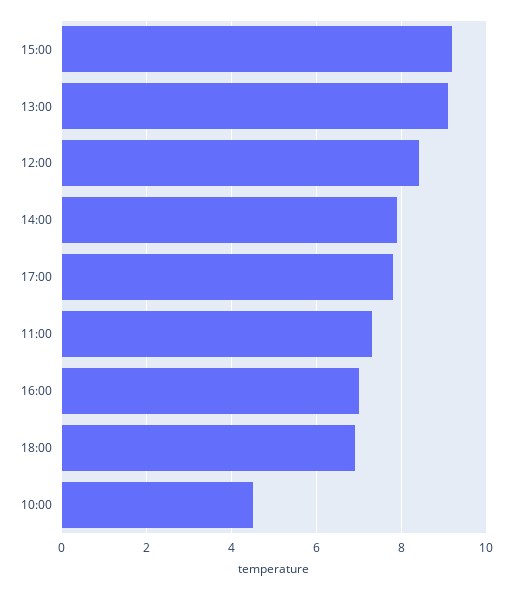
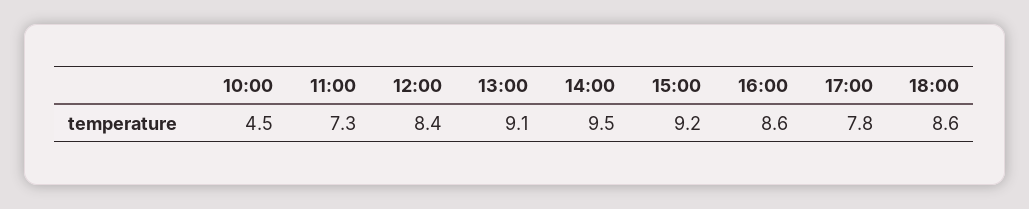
14:00: 8 -> 9.5
16:00: 7 -> 8.6
18:00: 7 -> 8.6

